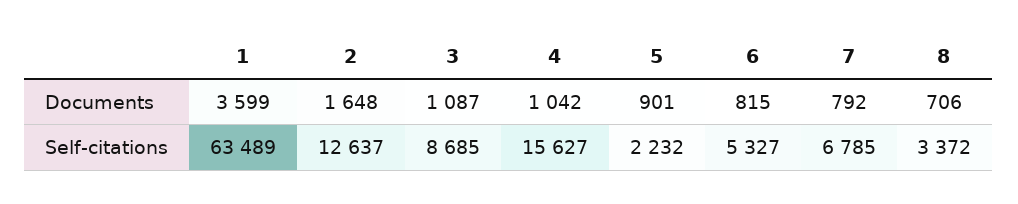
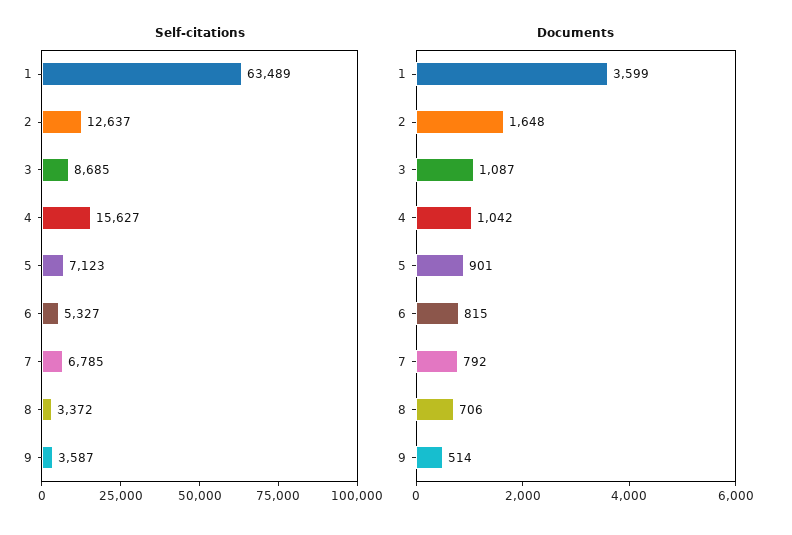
Self-citations, 5: 2232 -> 7123
Self-citations, 9: none -> 3587
Documents, 9: none -> 514

